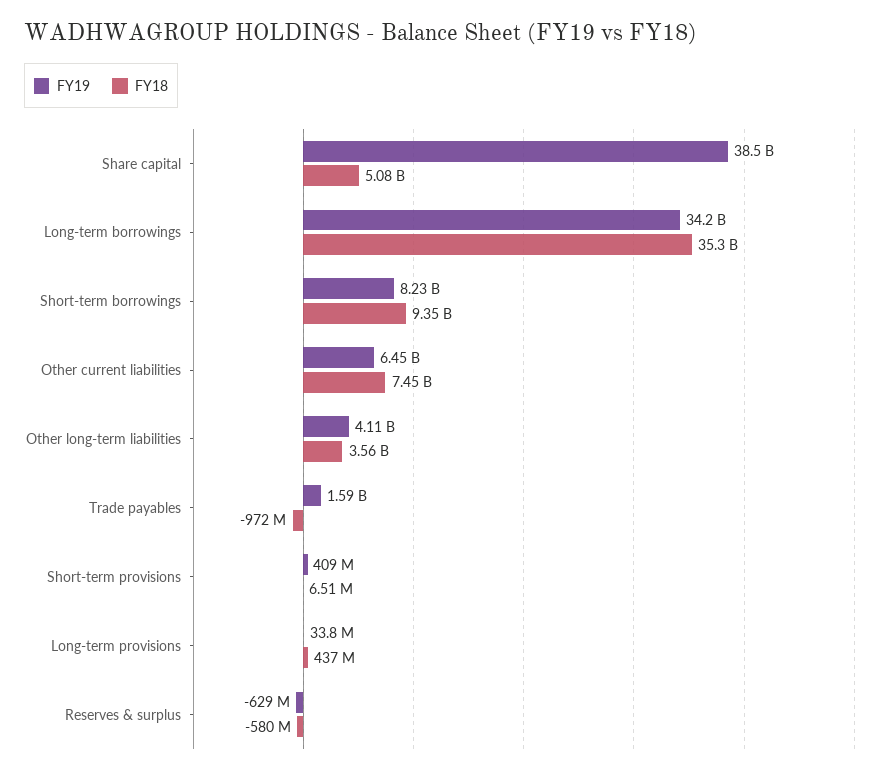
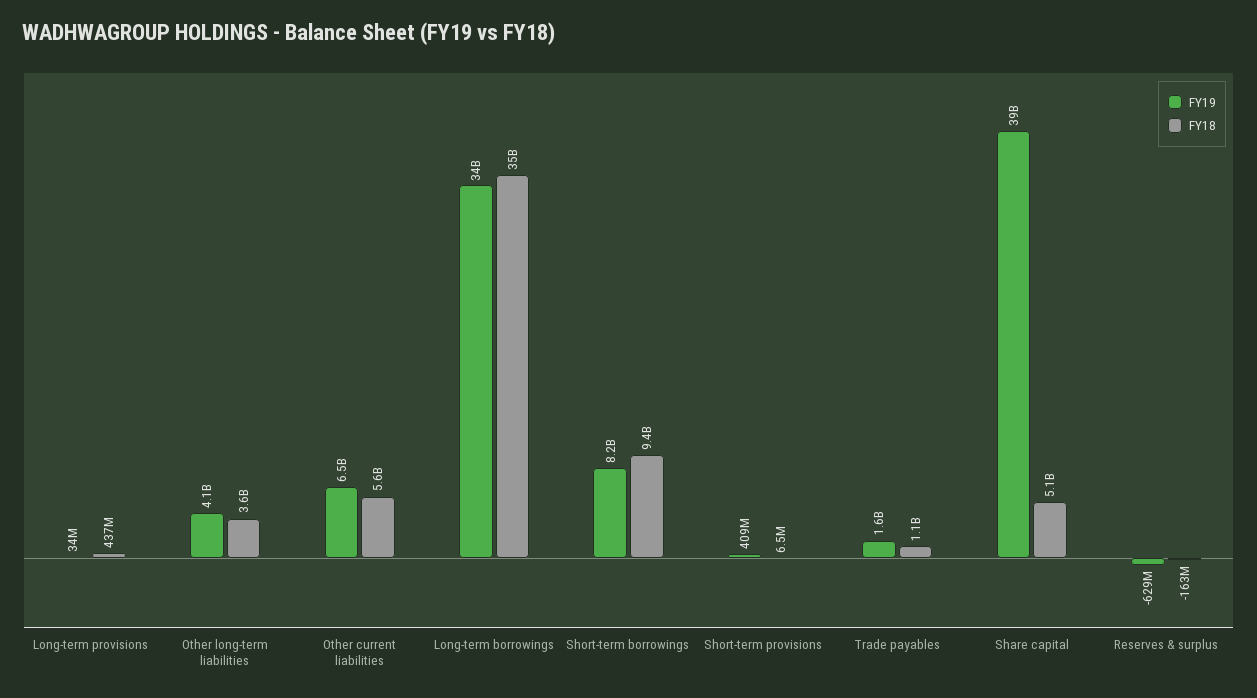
FY18, Other current liabilities: 7450000000 -> 5600000000
FY18, Trade payables: -972000000 -> 1100000000
FY18, Reserves & surplus: -580000000 -> -163000000

